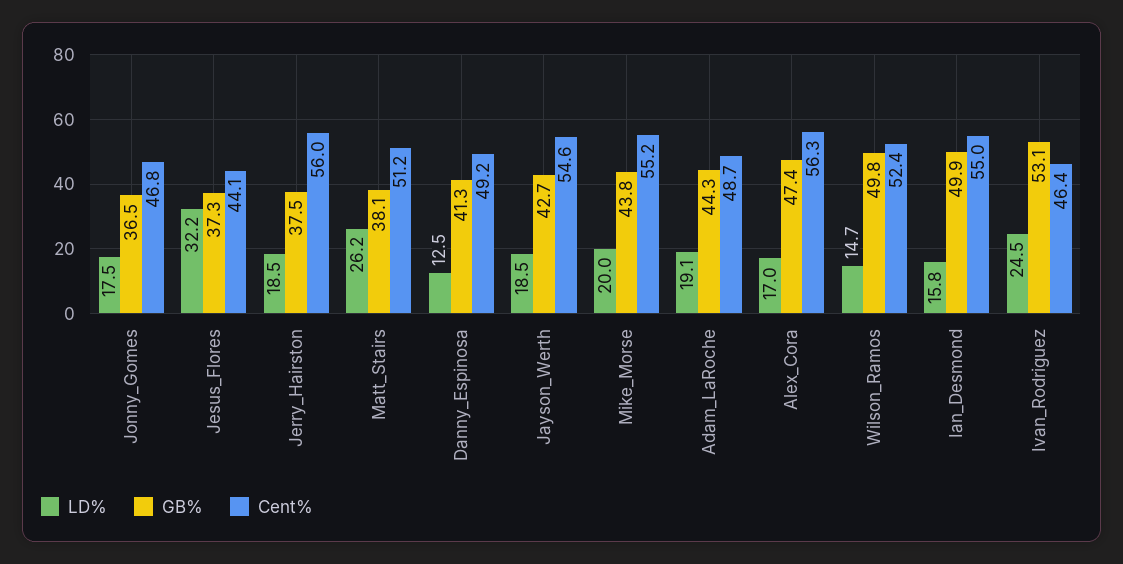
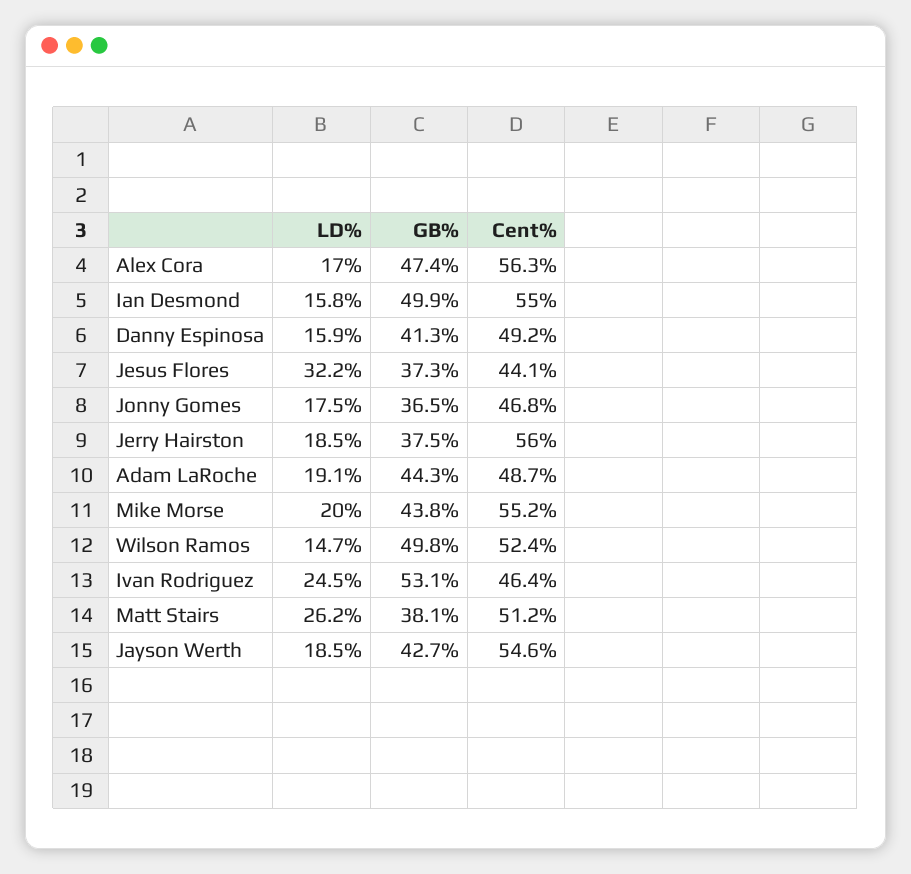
LD%, Danny_Espinosa: 12.5 -> 15.9

